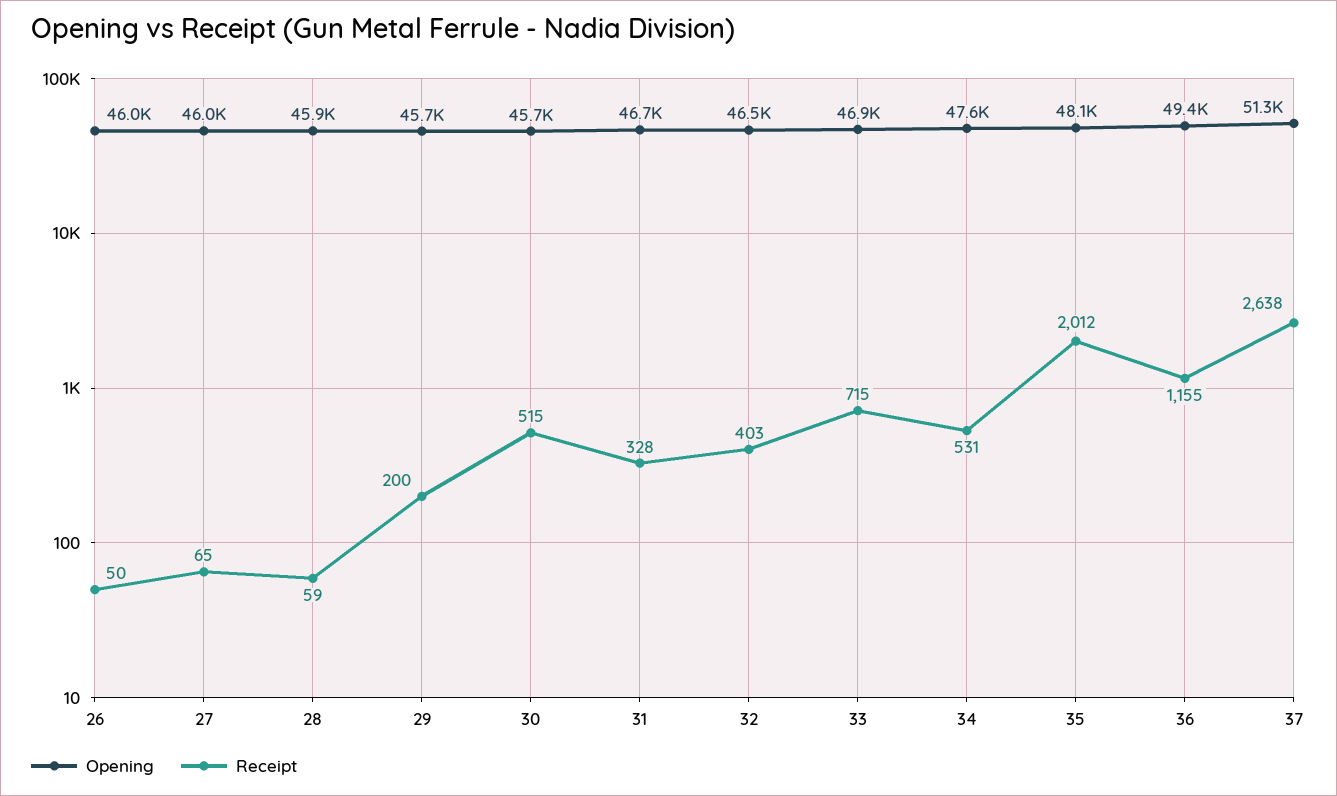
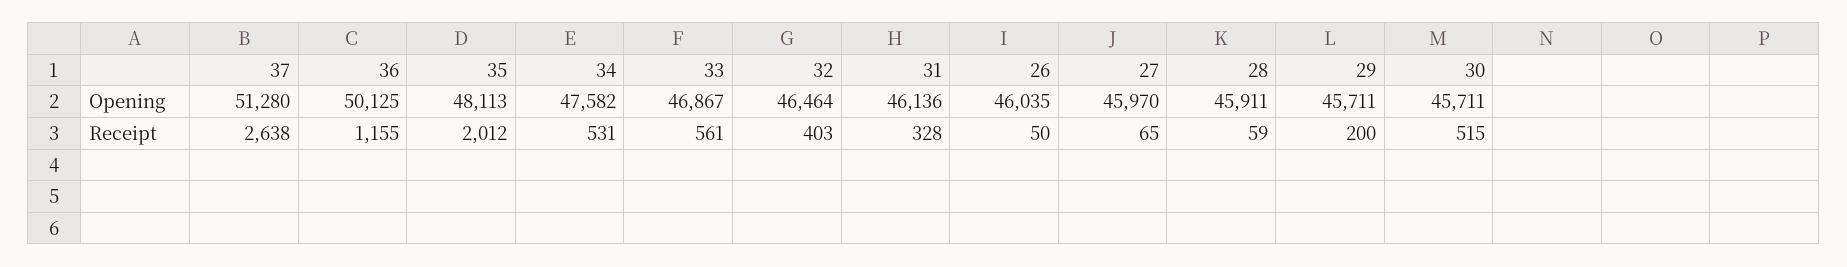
Opening, 31: 46700 -> 46136
Receipt, 33: 715 -> 561
Opening, 36: 49400 -> 50125

